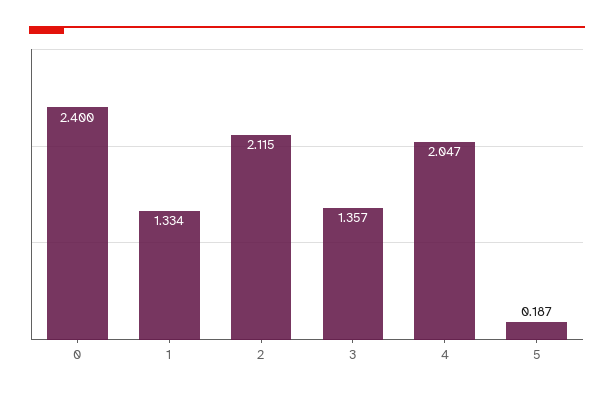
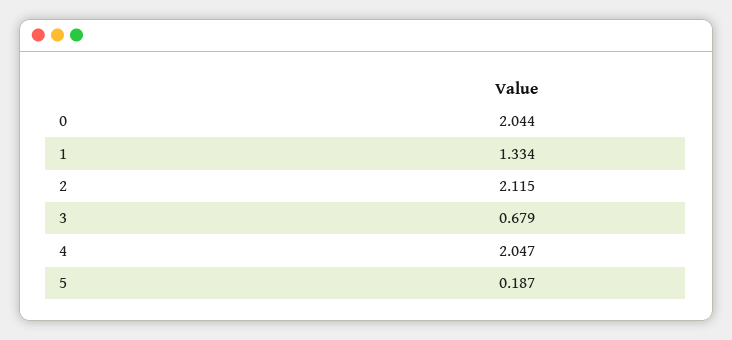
0: 2.4 -> 2.044
3: 1.357 -> 0.679

